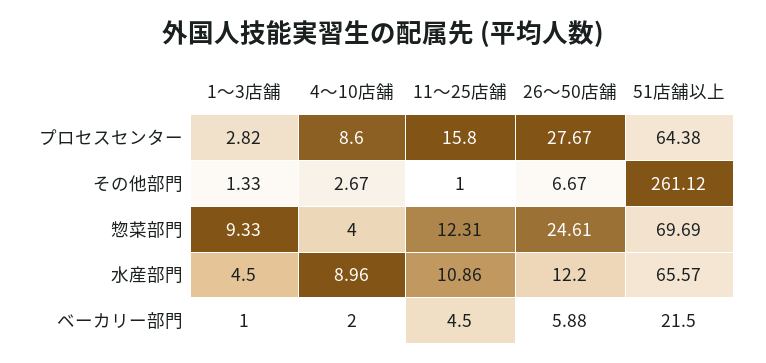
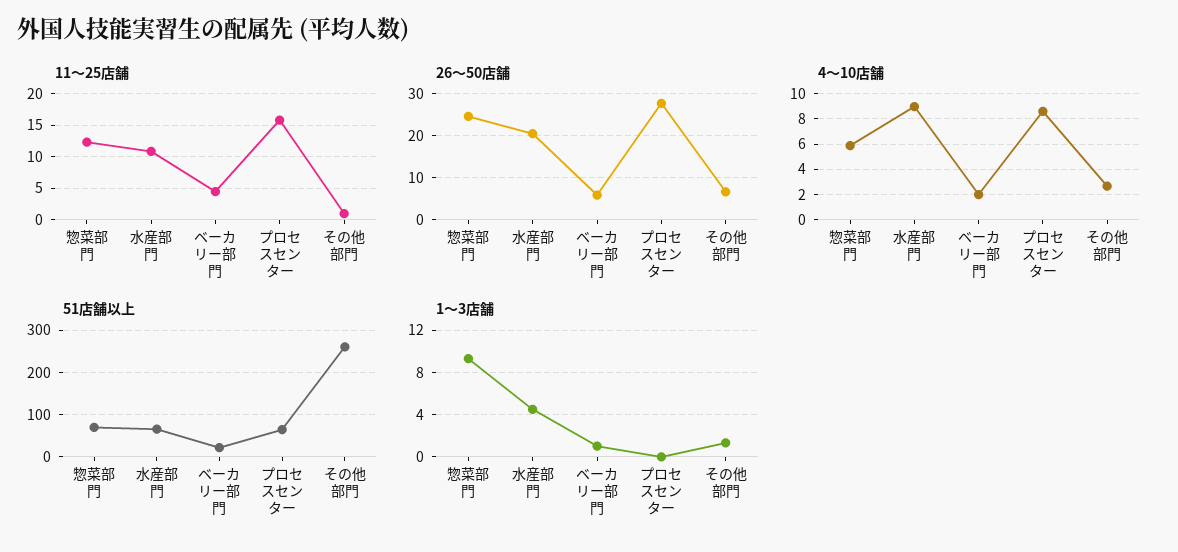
1〜3店舗, プロセスセンター: 2.82 -> 0
4〜10店舗, 惣菜部門: 4 -> 6
26〜50店舗, 水産部門: 12.2 -> 20

